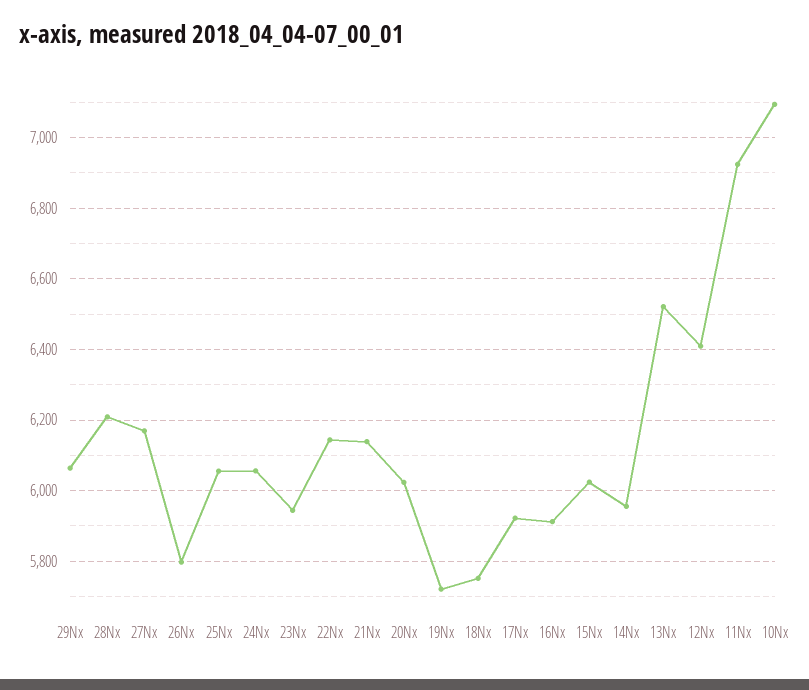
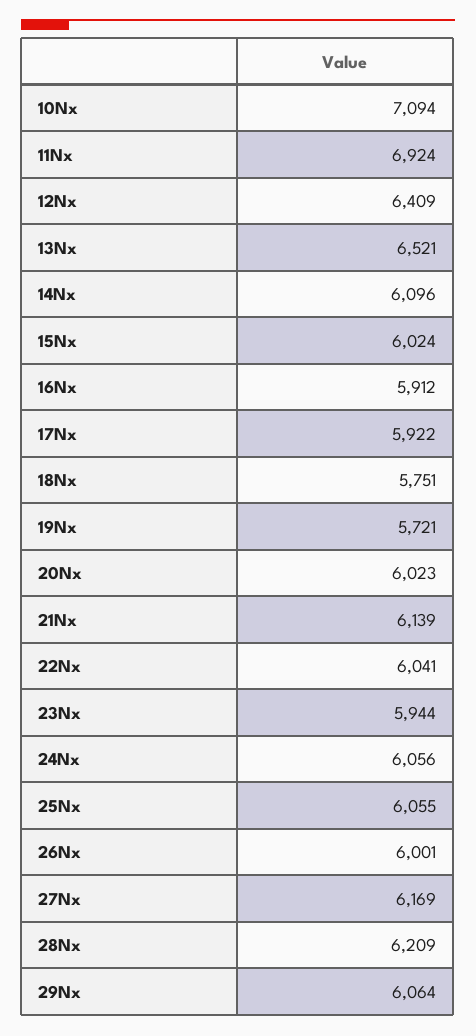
26Nx: 5800 -> 6001
22Nx: 6140 -> 6041
14Nx: 5960 -> 6096

